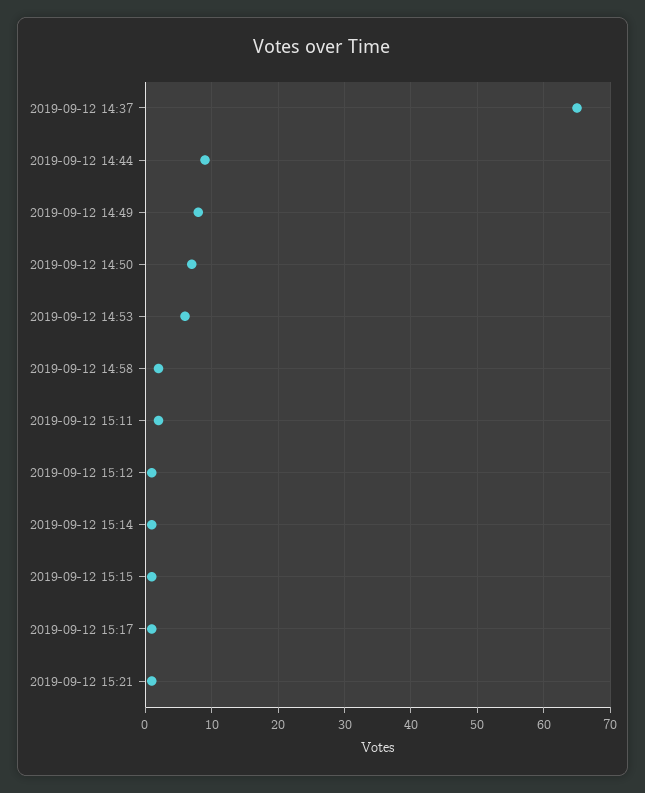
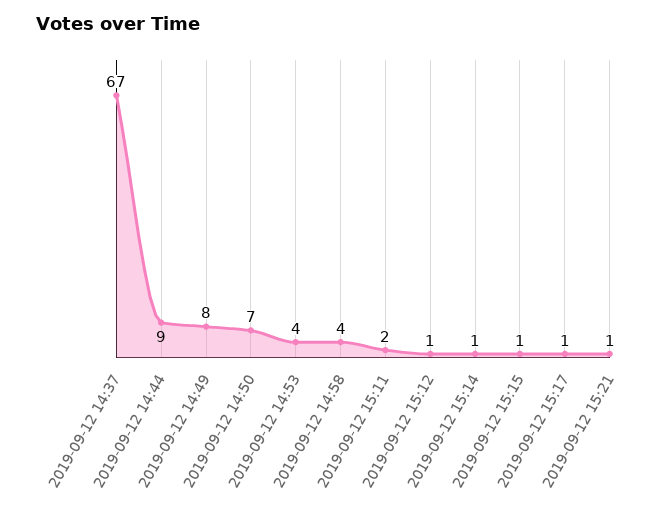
2019-09-12 14:37: 65 -> 67
2019-09-12 14:53: 6 -> 4
2019-09-12 14:58: 2 -> 4

